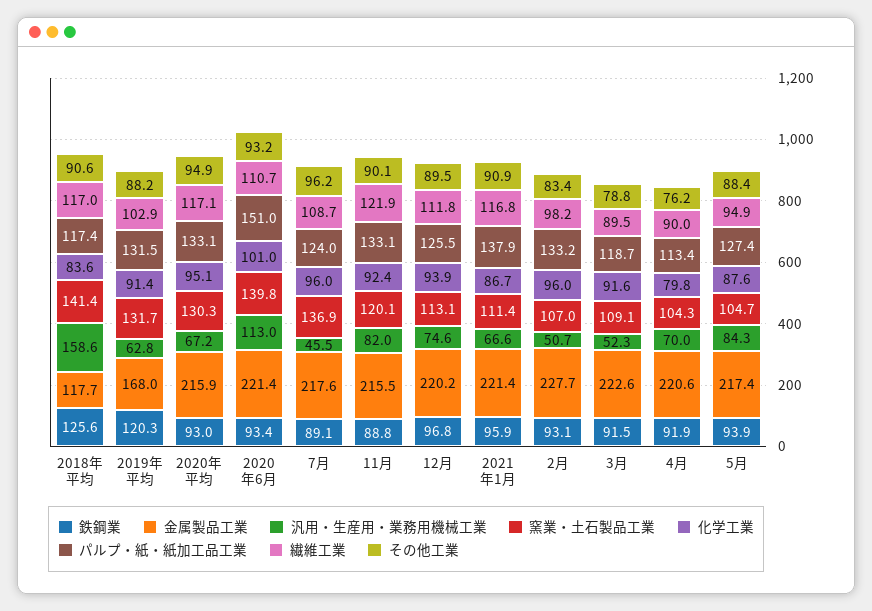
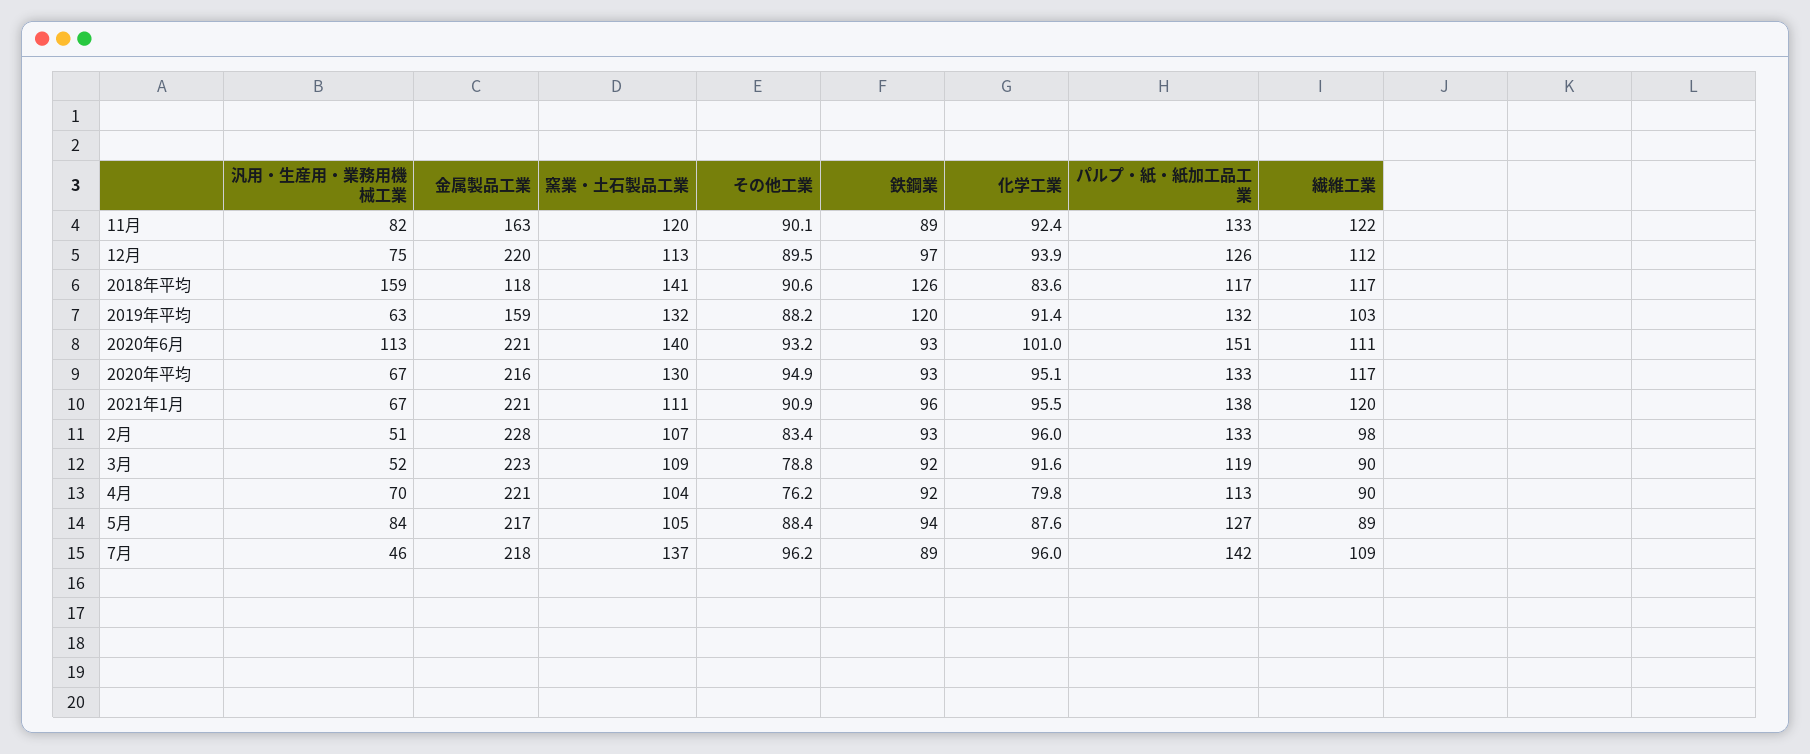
金属製品工業, 2019年平均: 168 -> 159
パルプ・紙・紙加工品工業, 7月: 124 -> 142
金属製品工業, 11月: 215.5 -> 163
化学工業, 2021年1月: 86.7 -> 95.5
繊維工業, 2021年1月: 116.8 -> 120
繊維工業, 5月: 94.9 -> 89

